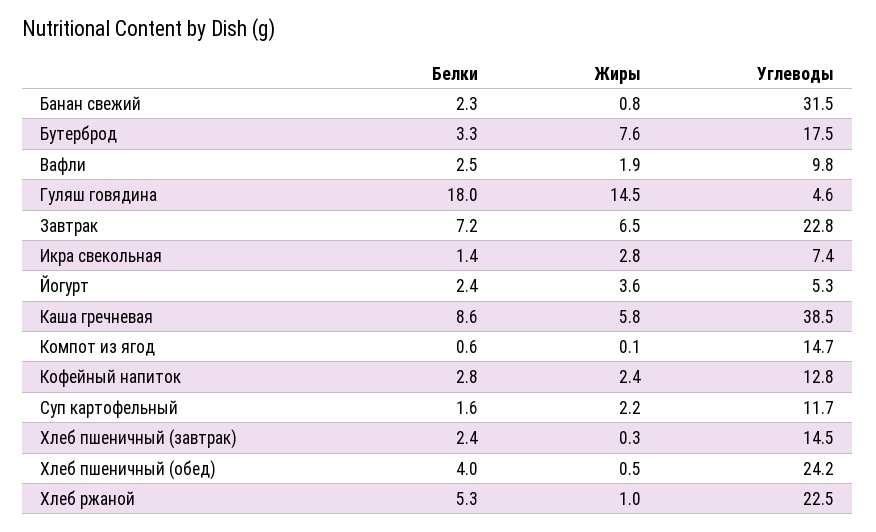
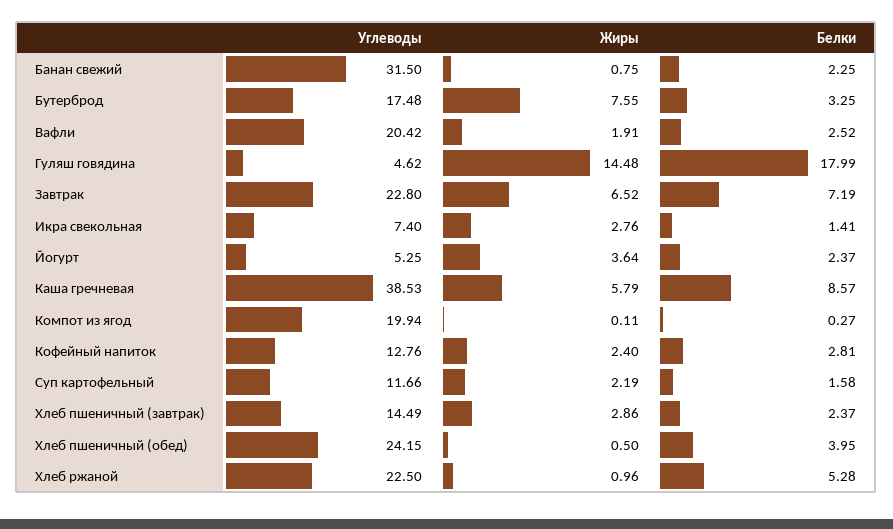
Углеводы, Вафли: 9.8 -> 20.42
Белки, Компот из ягод: 0.6 -> 0.27
Углеводы, Компот из ягод: 14.7 -> 19.94
Жиры, Хлеб пшеничный (завтрак): 0.3 -> 2.86

